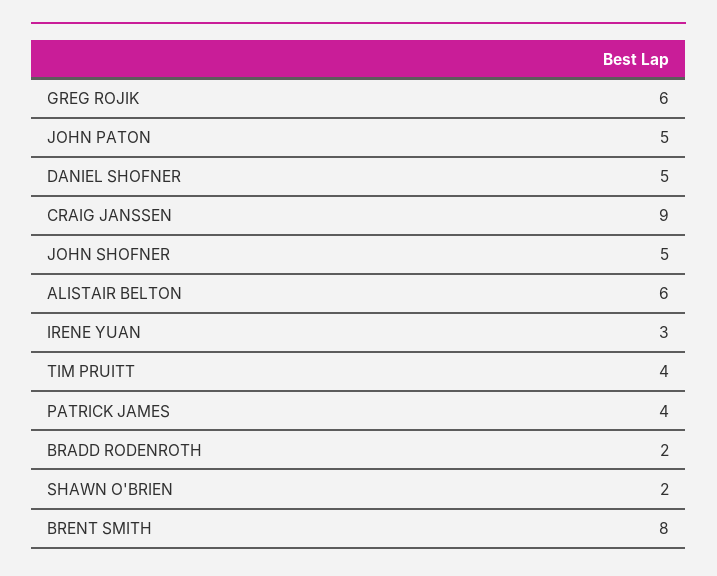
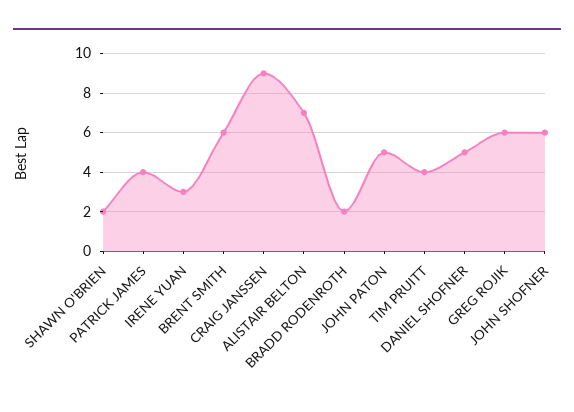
JOHN SHOFNER: 5 -> 6
ALISTAIR BELTON: 6 -> 7
BRENT SMITH: 8 -> 6

